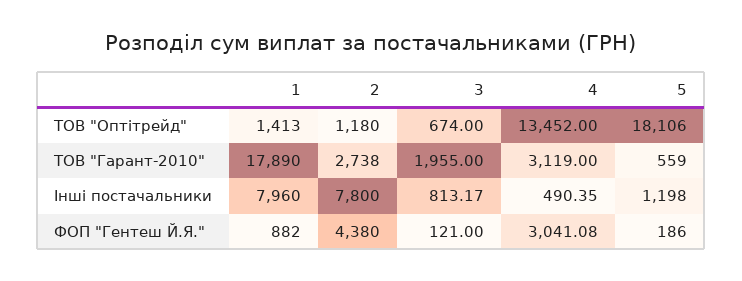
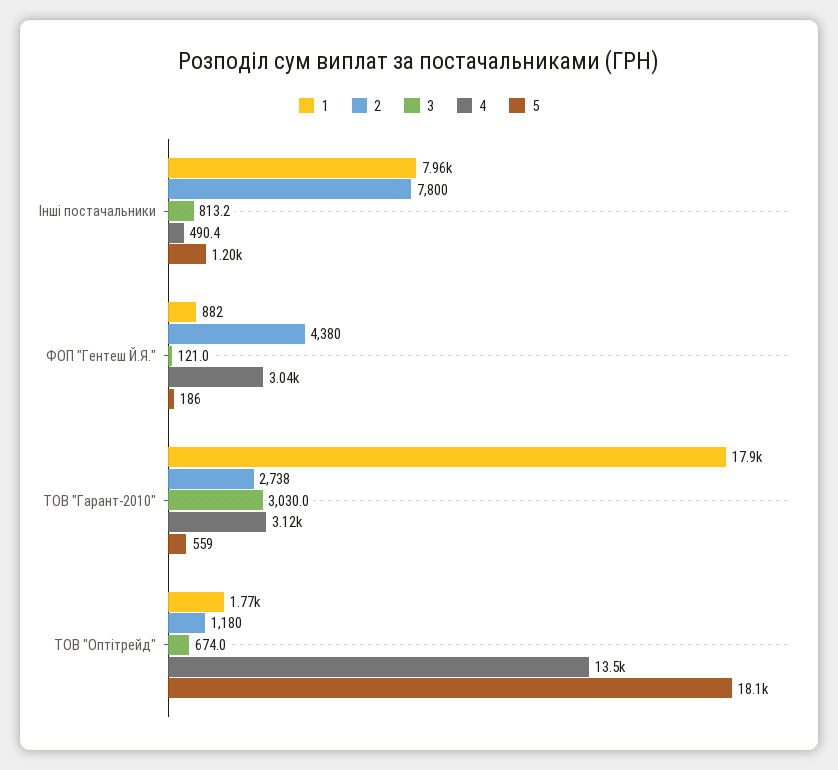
1, ТОВ "Оптітрейд": 1413 -> 1770
3, ТОВ "Гарант-2010": 1955 -> 3030

